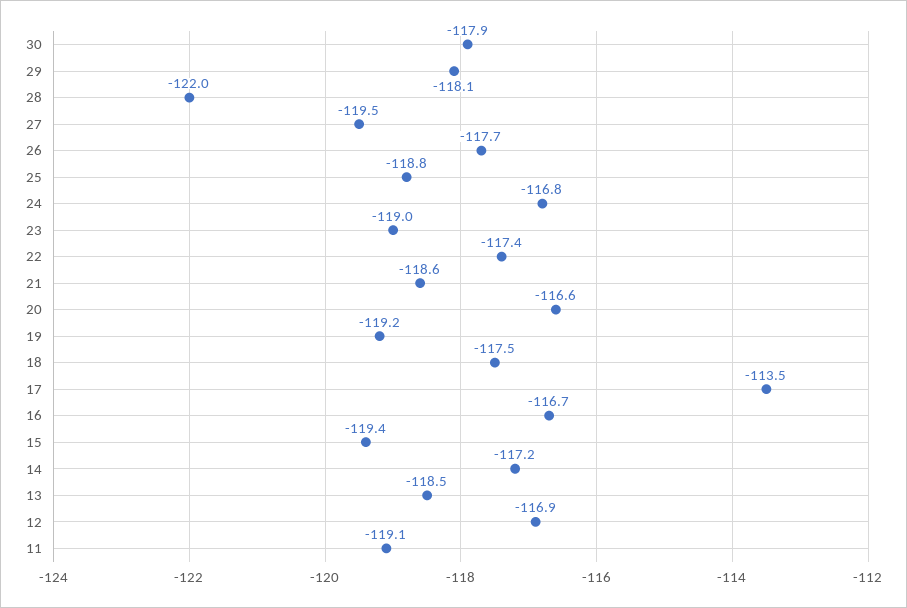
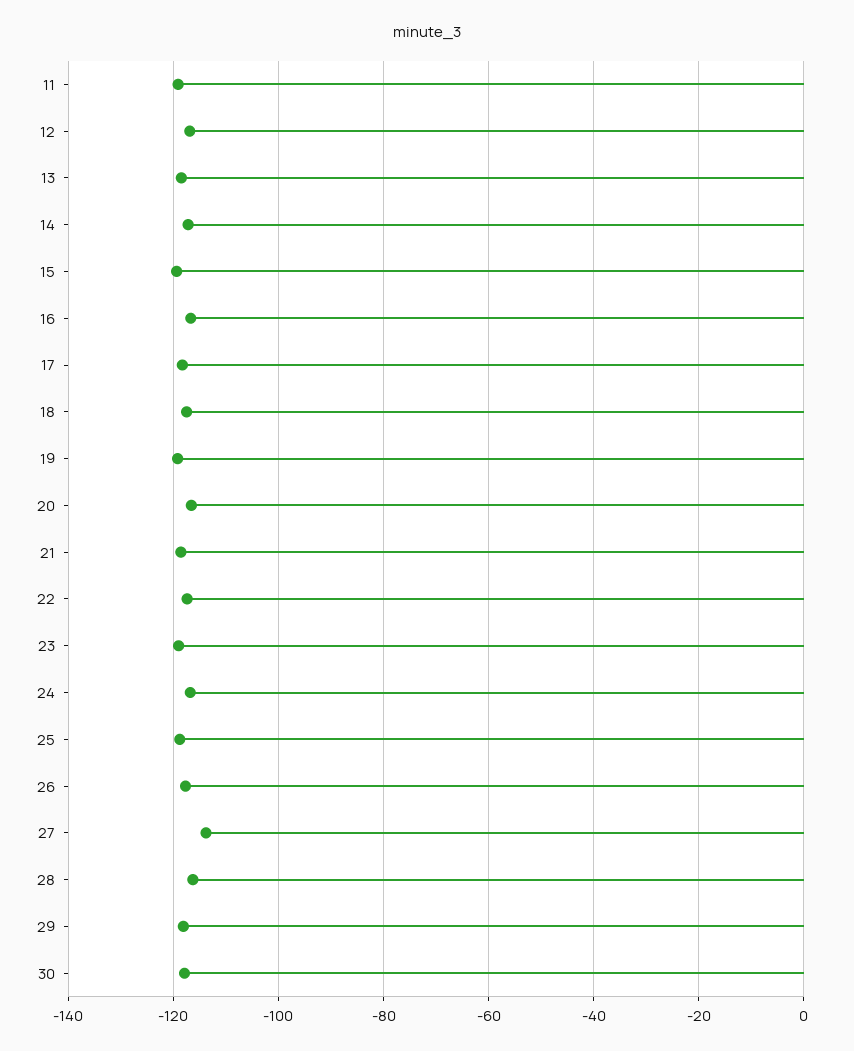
28: -122 -> -116
27: -119.5 -> -114
17: -113.5 -> -118

